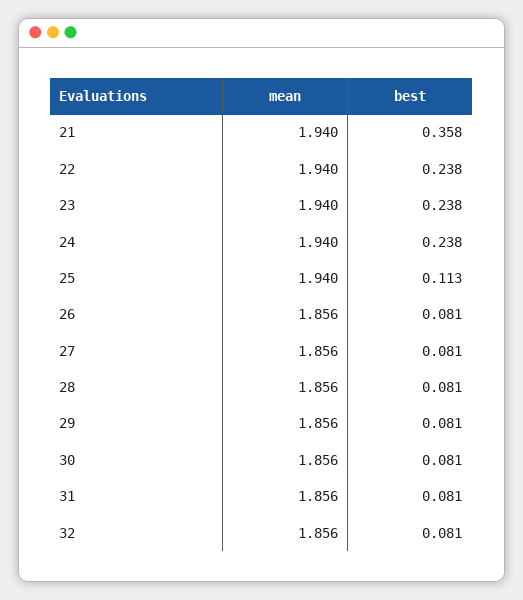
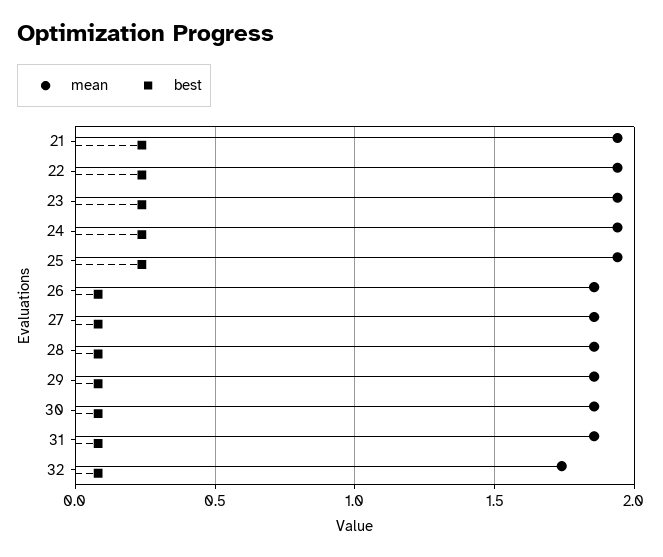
best, 21: 0.358 -> 0.25
best, 25: 0.113 -> 0.25
mean, 32: 1.856 -> 1.75

